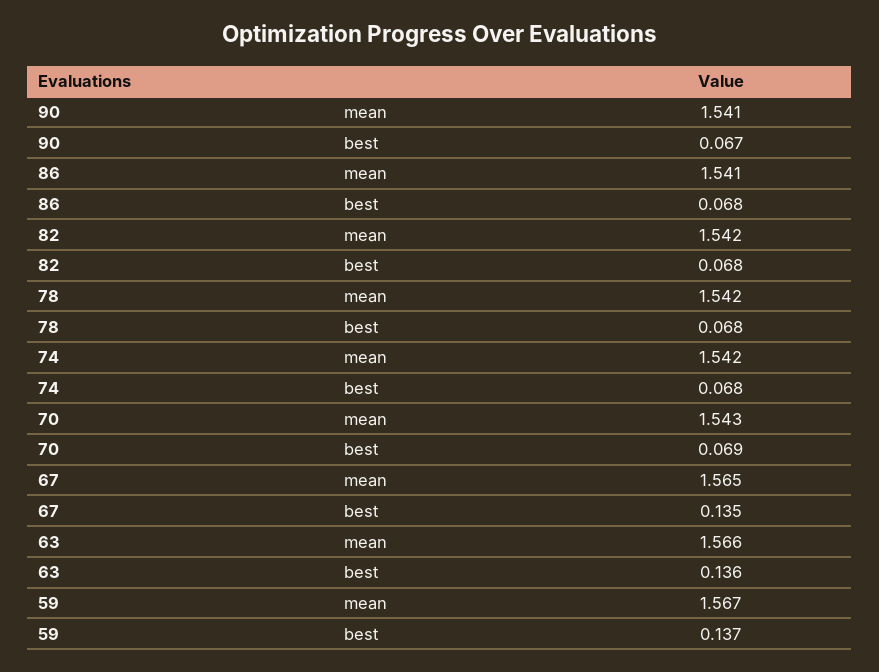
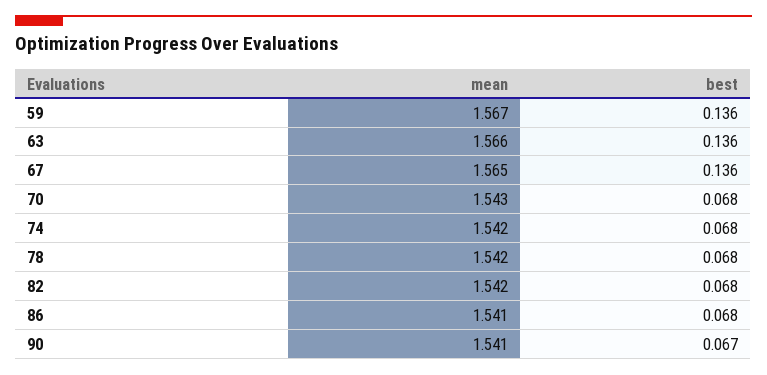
70, best: 0.069 -> 0.068
67, best: 0.135 -> 0.136
59, best: 0.137 -> 0.136

